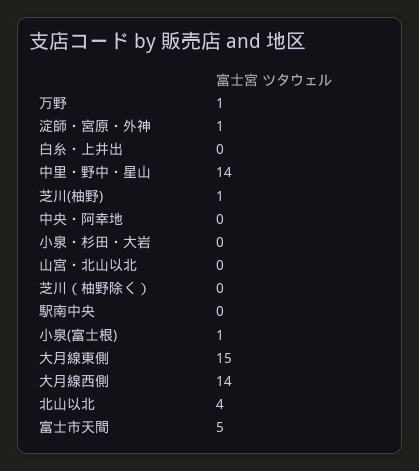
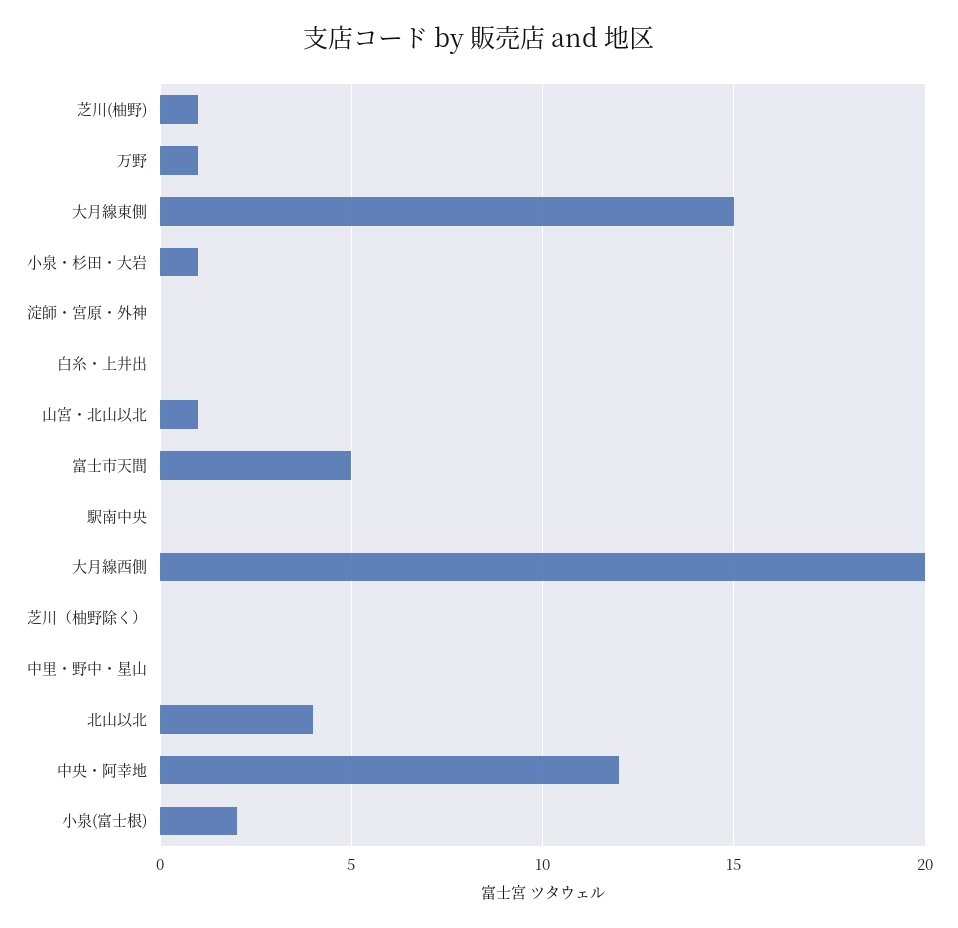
淀師・宮原・外神: 1 -> 0
中里・野中・星山: 14 -> 0
中央・阿幸地: 0 -> 12
小泉・杉田・大岩: 0 -> 1
山宮・北山以北: 0 -> 1
小泉(富士根): 1 -> 2
大月線西側: 14 -> 20

